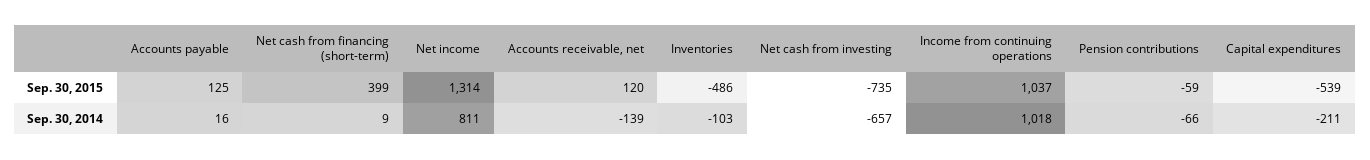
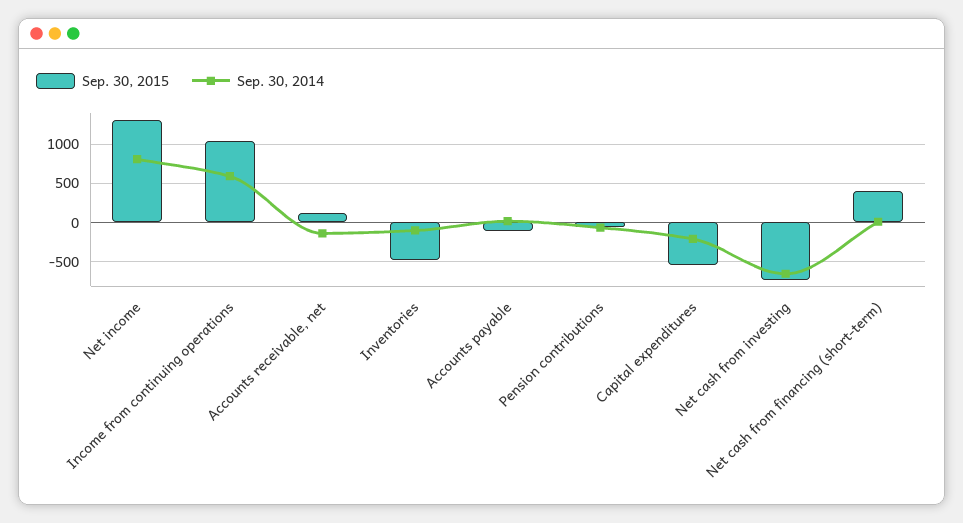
Sep. 30, 2015, Accounts payable: 125 -> -100
Sep. 30, 2014, Income from continuing operations: 1018 -> 600

